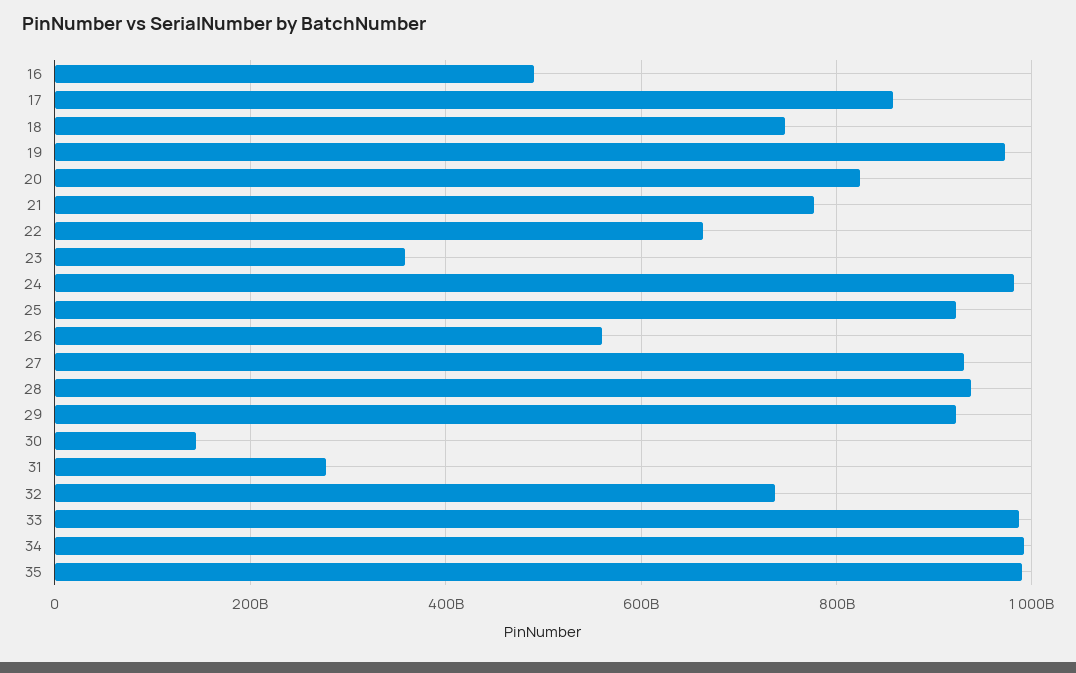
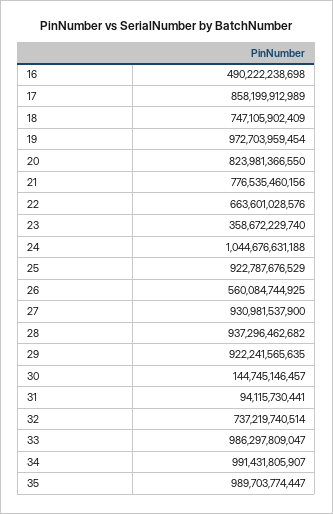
24: 980000000000 -> 1044676631188
31: 280000000000 -> 94115730441

